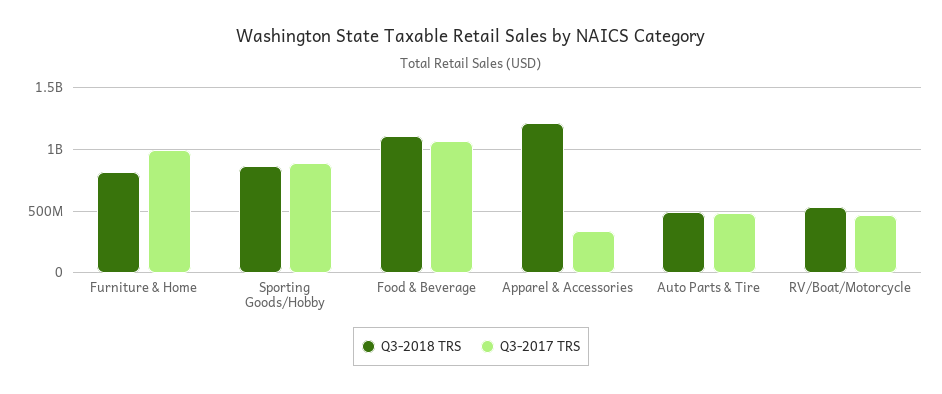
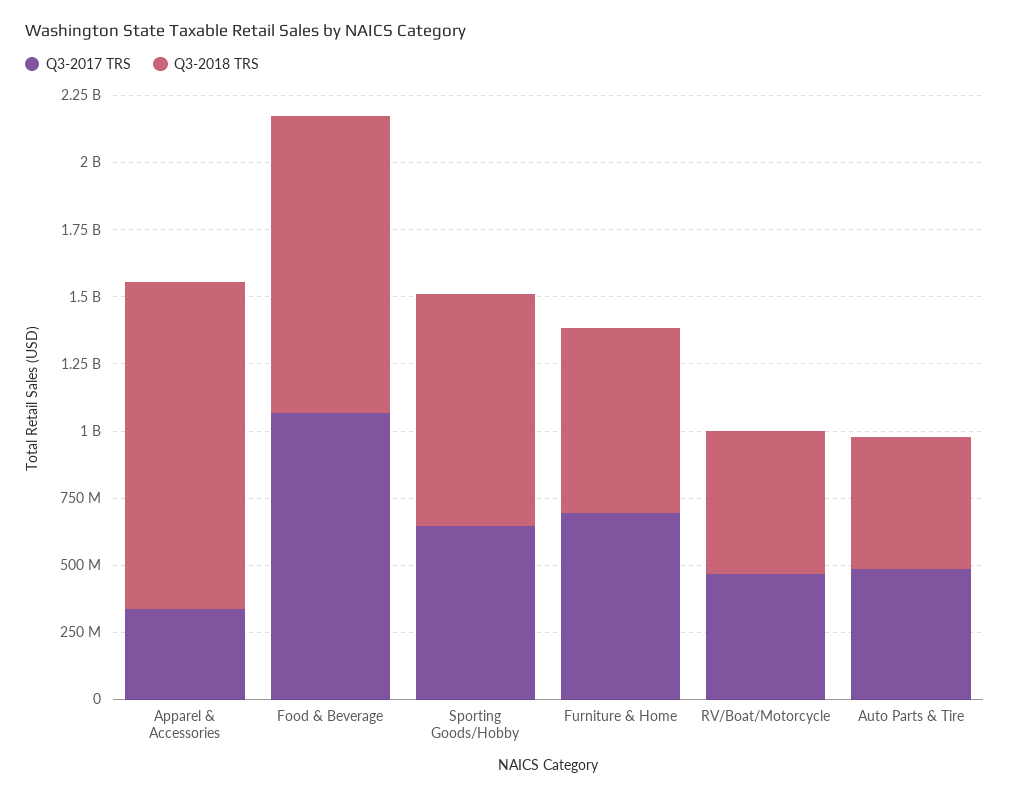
Q3-2018 TRS, Furniture & Home: 800000000 -> 700000000
Q3-2017 TRS, Furniture & Home: 1000000000 -> 700000000
Q3-2017 TRS, Sporting Goods/Hobby: 900000000 -> 650000000

